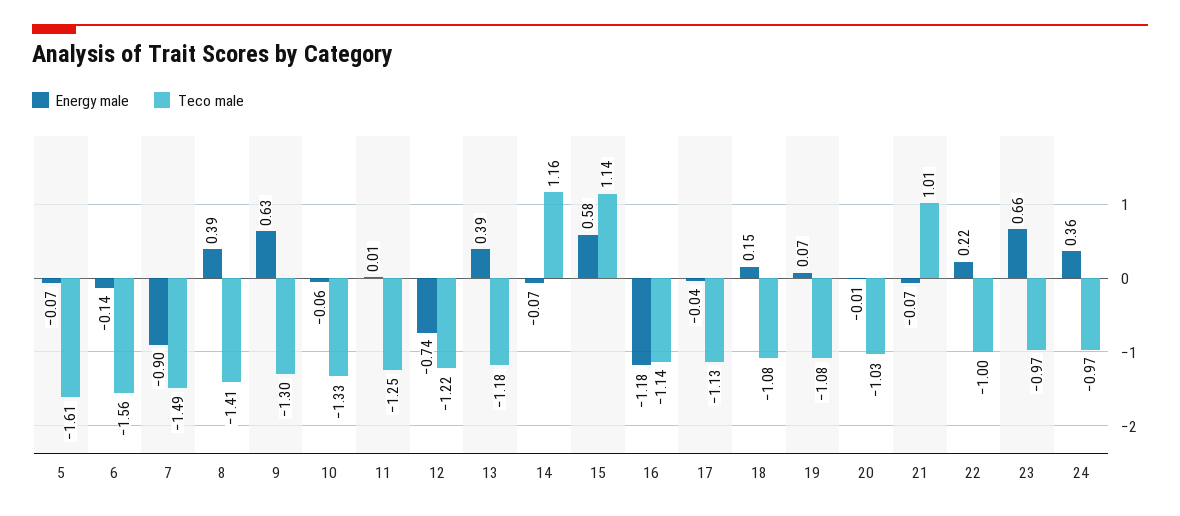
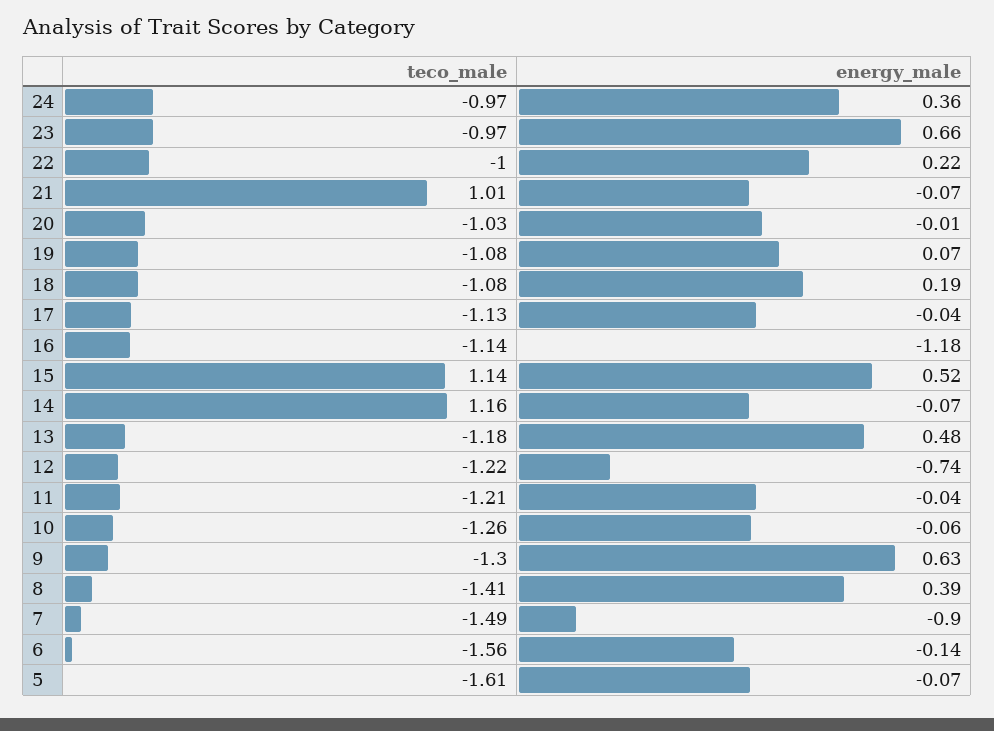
Teco male, 10: -1.33 -> -1.26
Energy male, 11: 0.01 -> -0.04
Teco male, 11: -1.25 -> -1.21
Energy male, 13: 0.39 -> 0.48
Energy male, 15: 0.58 -> 0.52
Energy male, 18: 0.15 -> 0.19

